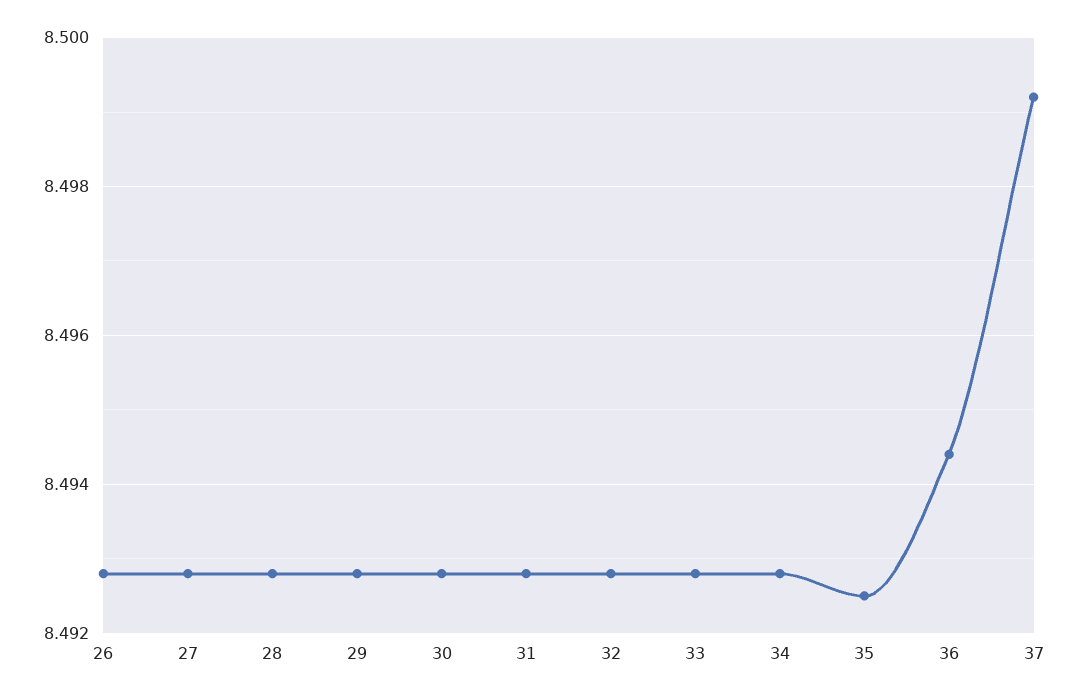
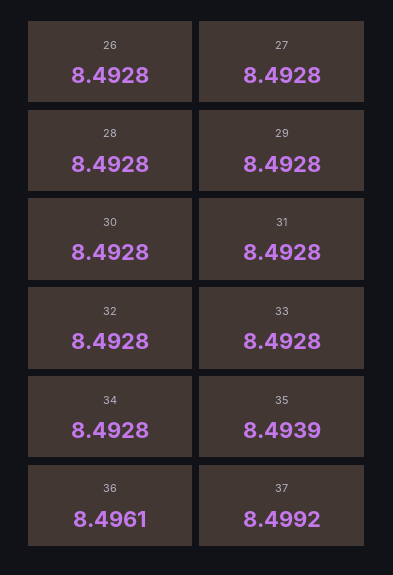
35: 8.4925 -> 8.4939
36: 8.4945 -> 8.4961

